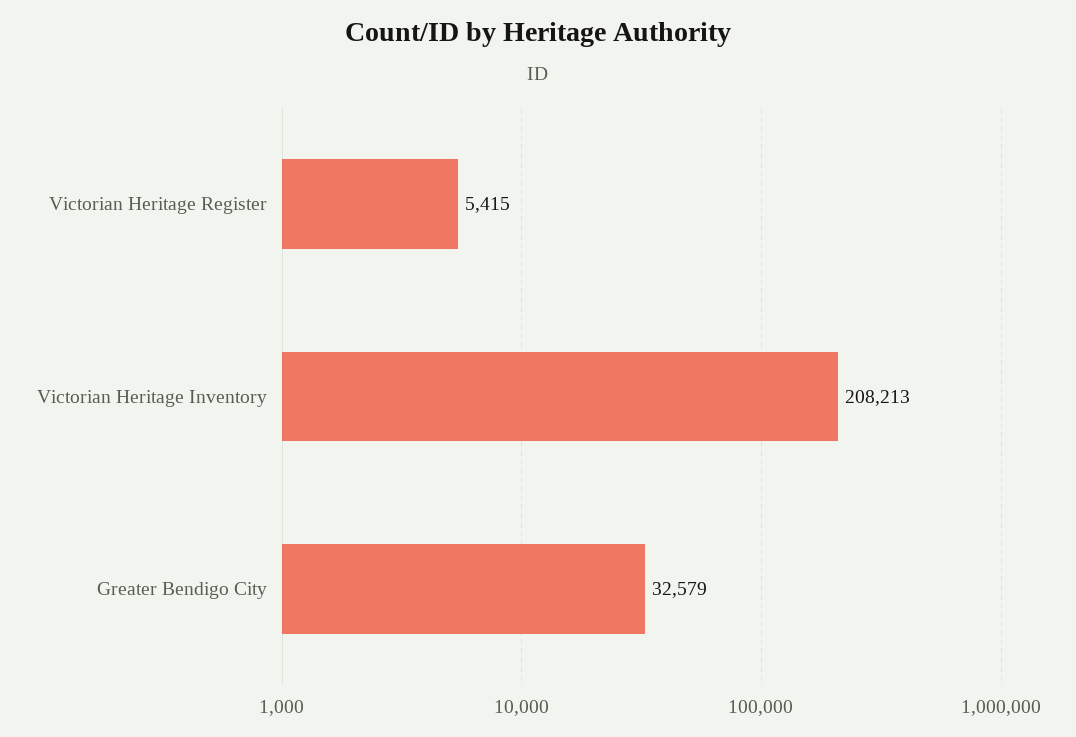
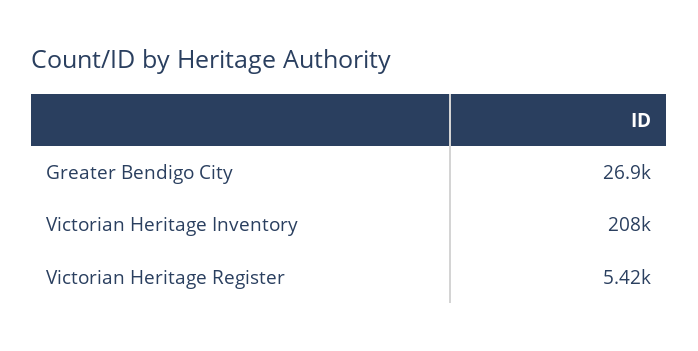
Greater Bendigo City: 32579 -> 26900

